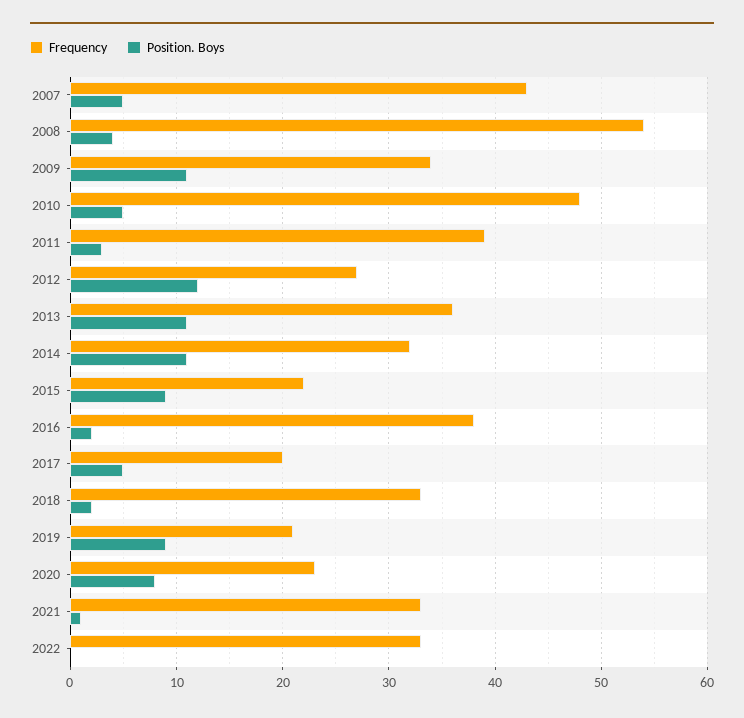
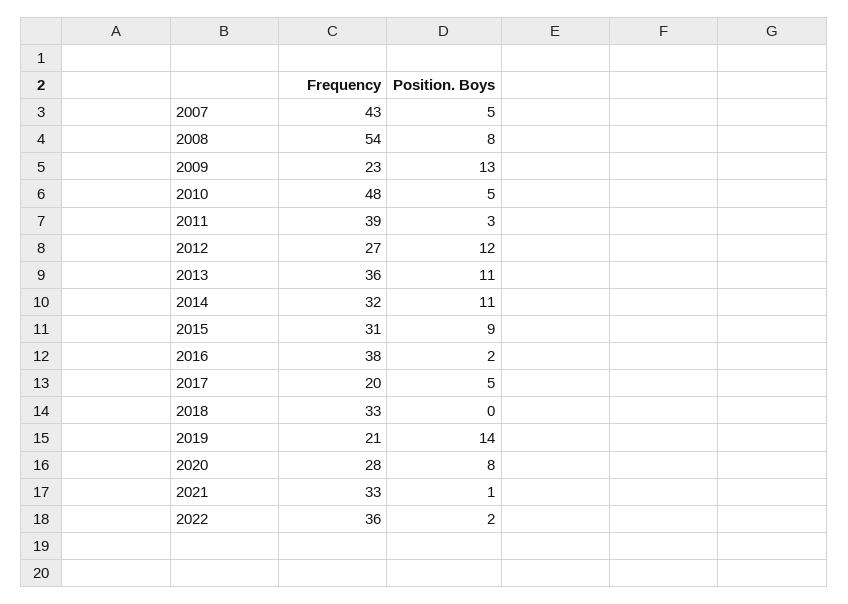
Position. Boys, 2008: 4 -> 8
Frequency, 2009: 34 -> 23
Position. Boys, 2009: 11 -> 13
Frequency, 2015: 22 -> 31
Position. Boys, 2018: 2 -> 0
Position. Boys, 2019: 9 -> 14
Frequency, 2020: 23 -> 28
Frequency, 2022: 33 -> 36
Position. Boys, 2022: 0 -> 2

